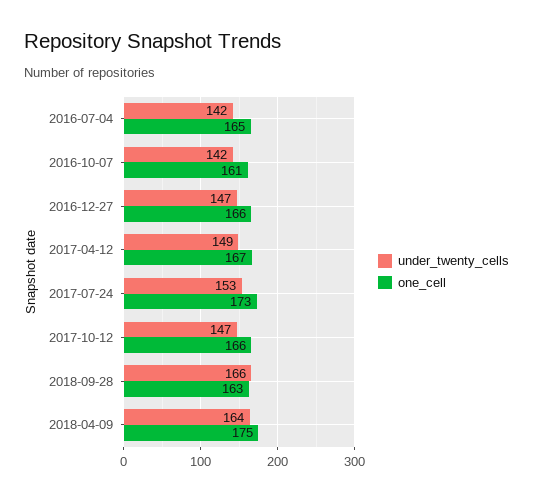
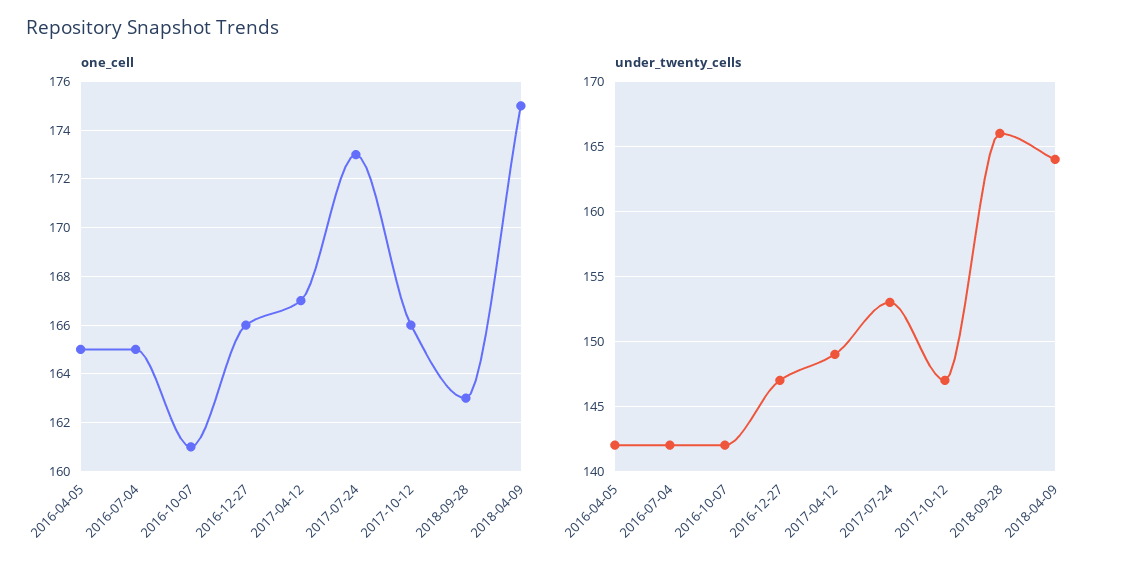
one_cell, 2016-04-05: none -> 165
under_twenty_cells, 2016-04-05: none -> 142

